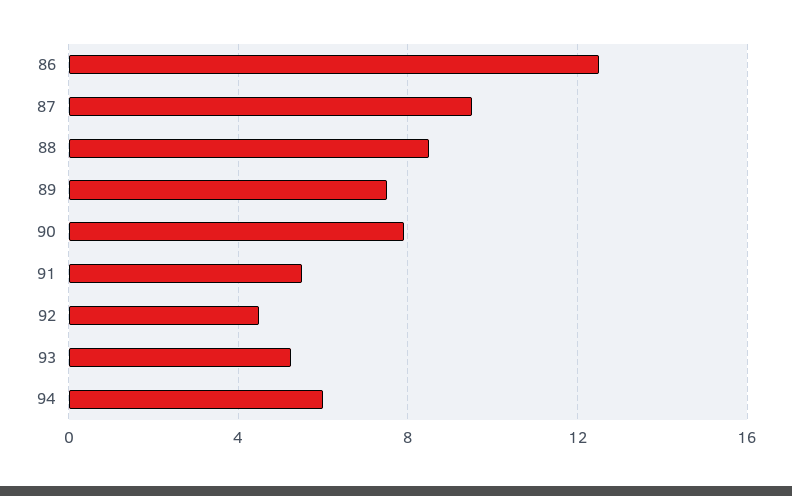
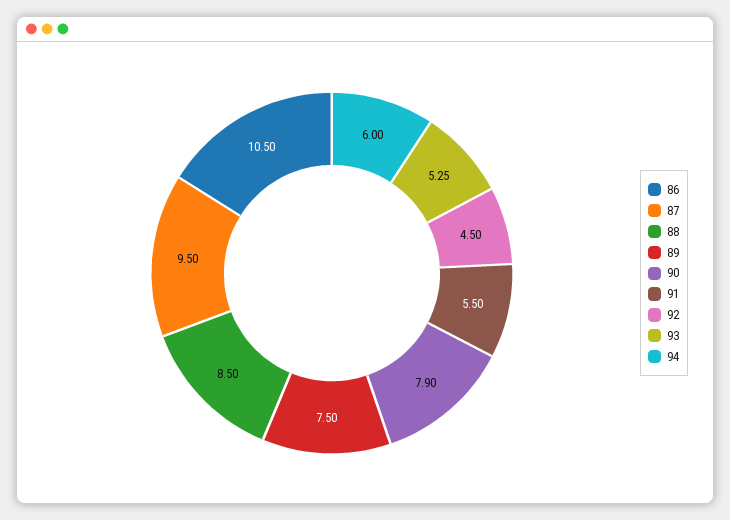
86: 12.5 -> 10.5

